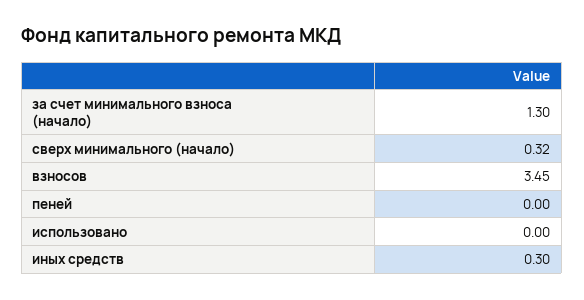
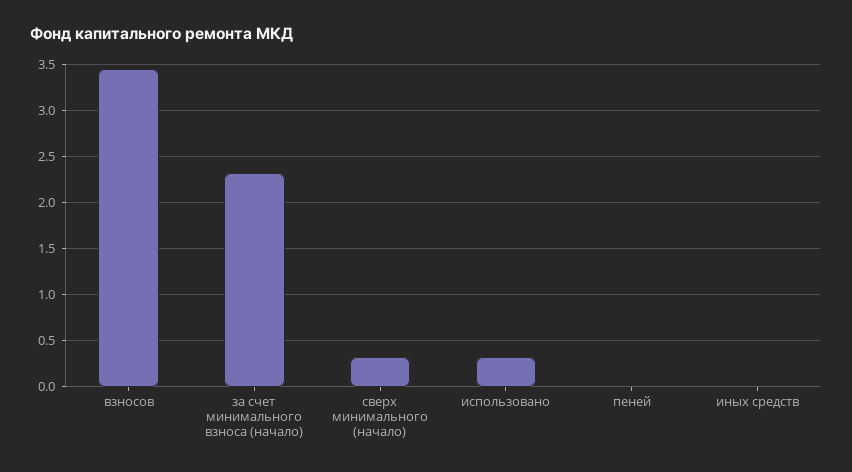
за счет минимального взноса (начало): 1.3 -> 2.3
использовано: 0 -> 0.3
иных средств: 0.3 -> 0

